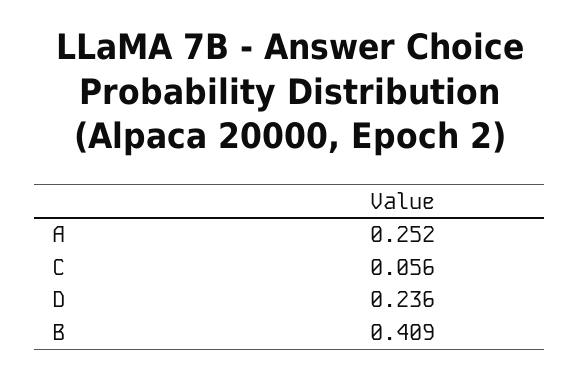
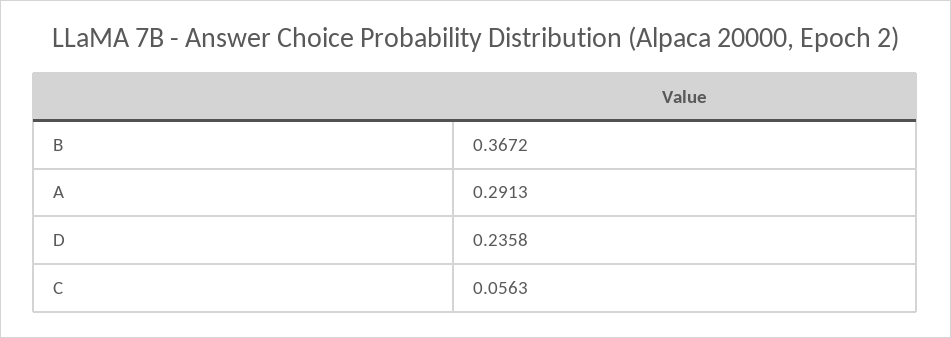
A: 0.252 -> 0.2913
B: 0.409 -> 0.3672

